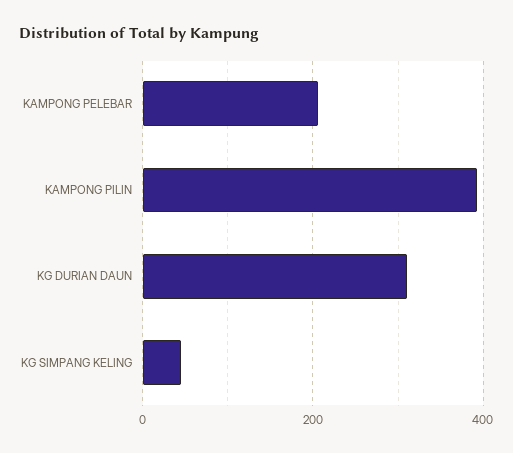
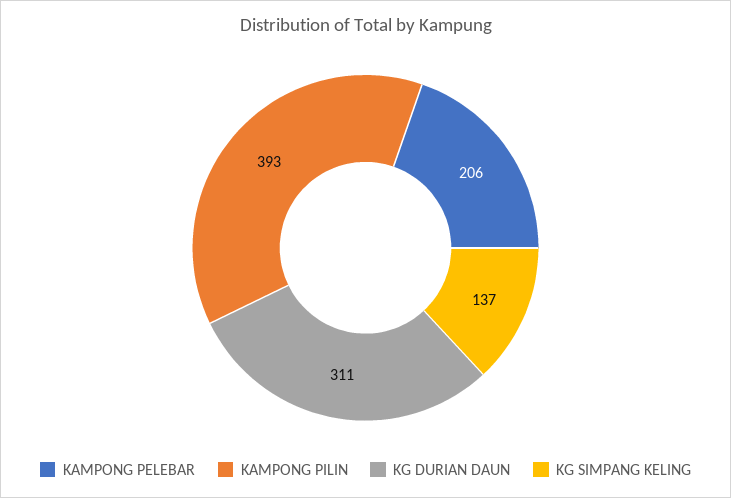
KG SIMPANG KELING: 40 -> 137

